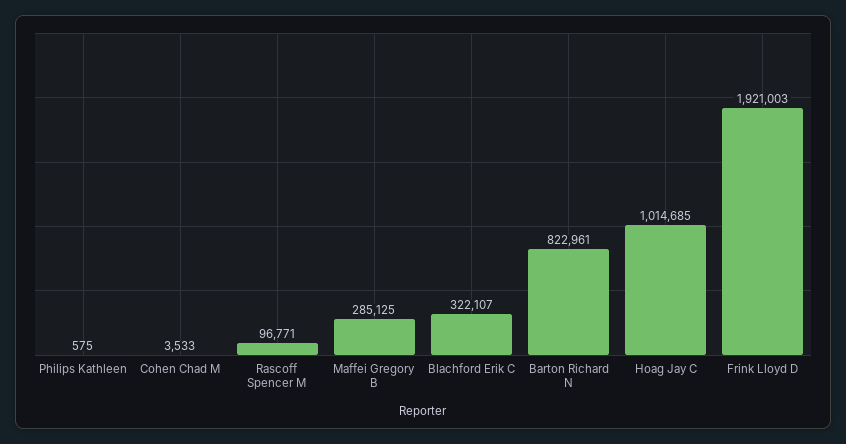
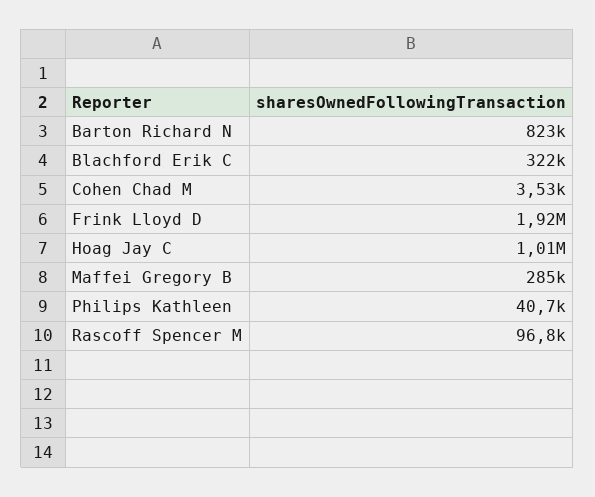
Philips Kathleen: 575 -> 40700

